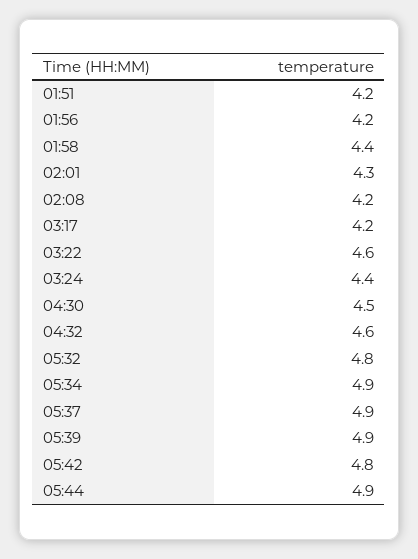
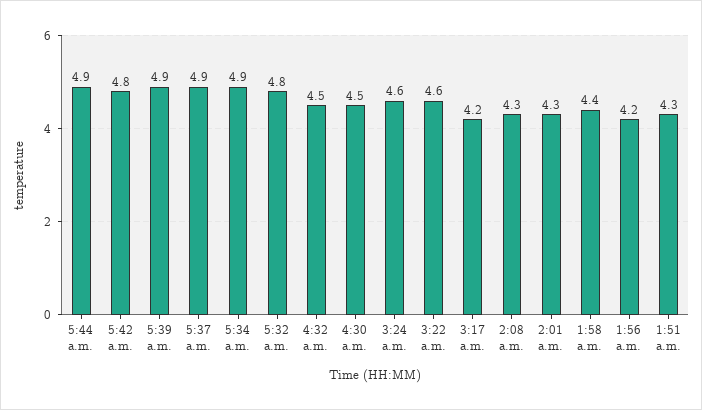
01:51: 4.2 -> 4.3
02:08: 4.2 -> 4.3
03:24: 4.4 -> 4.6
04:32: 4.6 -> 4.5

